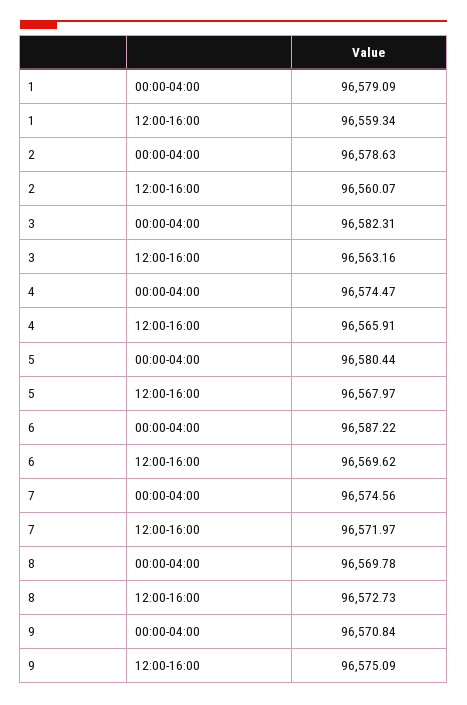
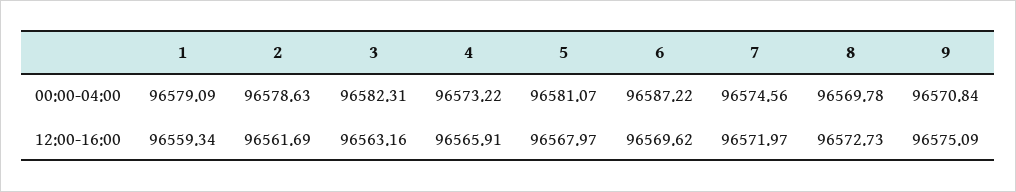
2, 12:00-16:00: 96560.07 -> 96561.69
4, 00:00-04:00: 96574.47 -> 96573.22
5, 00:00-04:00: 96580.44 -> 96581.07

